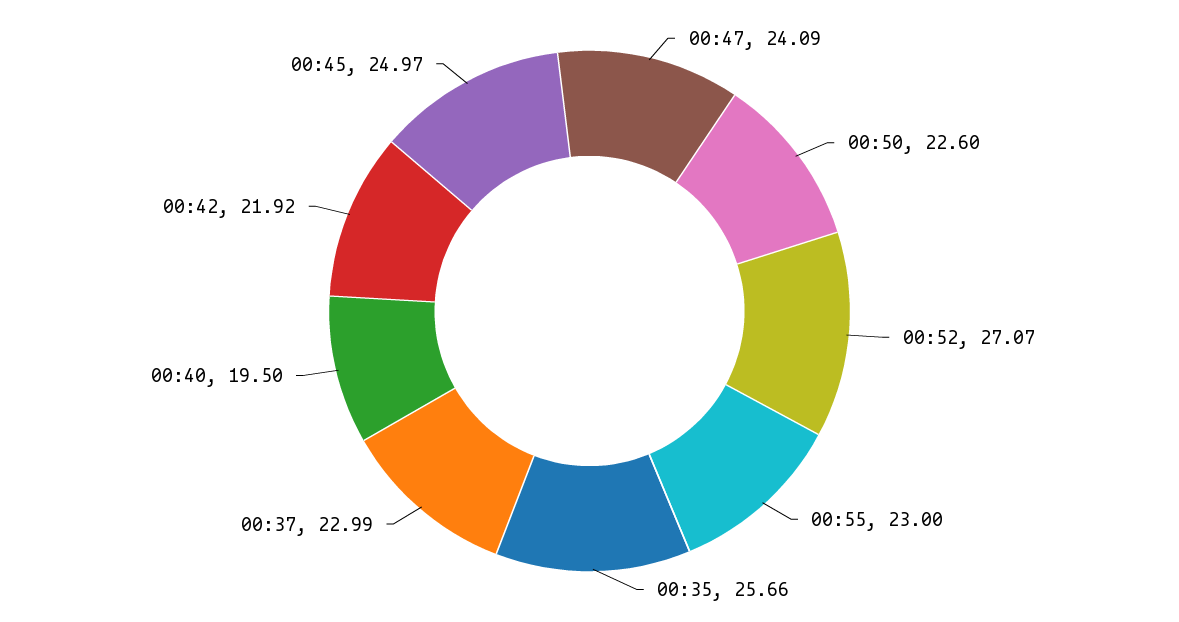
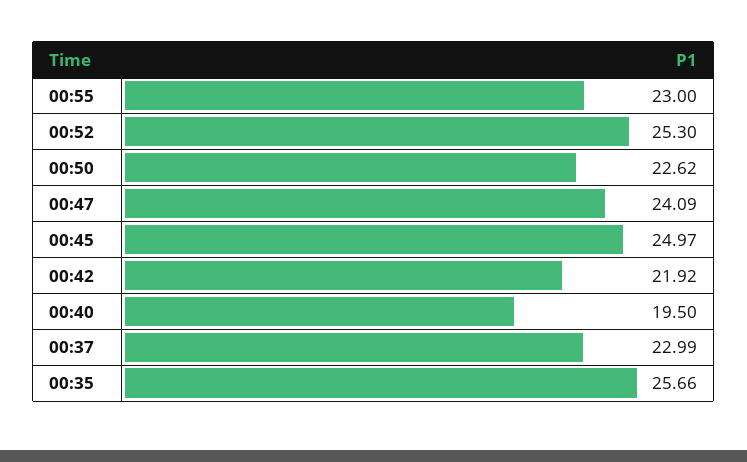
00:50: 22.6 -> 22.62
00:52: 27.07 -> 25.3

